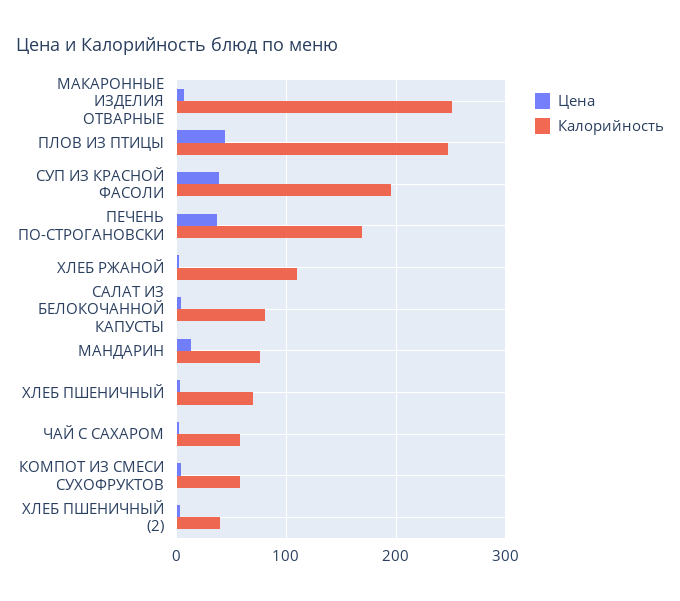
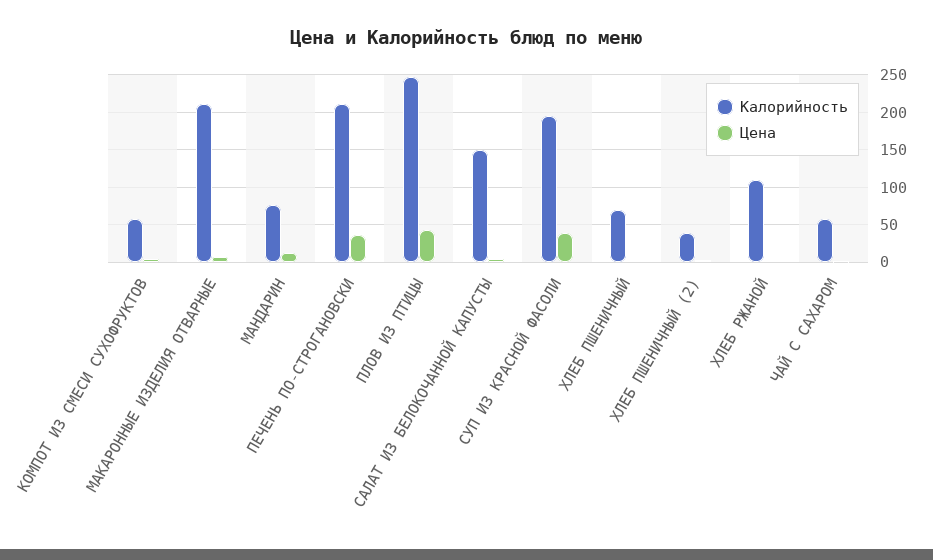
Калорийность, МАКАРОННЫЕ ИЗДЕЛИЯ ОТВАРНЫЕ: 250 -> 210
Калорийность, ПЕЧЕНЬ ПО-СТРОГАНОВСКИ: 170 -> 210
Калорийность, САЛАТ ИЗ БЕЛОКОЧАННОЙ КАПУСТЫ: 80 -> 150

